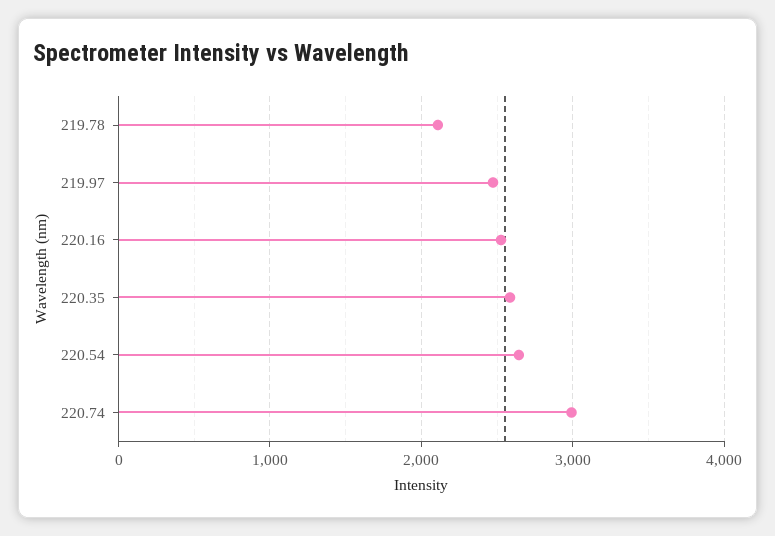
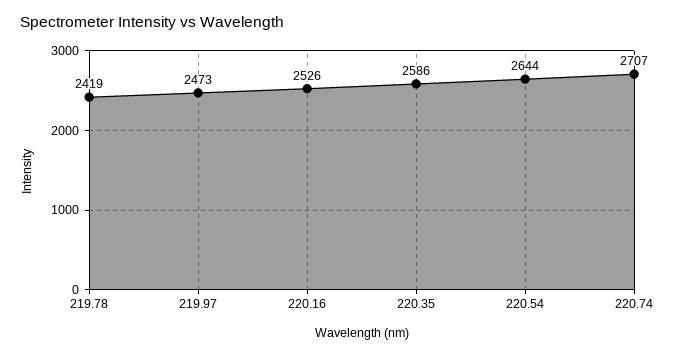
219.78: 2100 -> 2419
220.74: 3000 -> 2707

